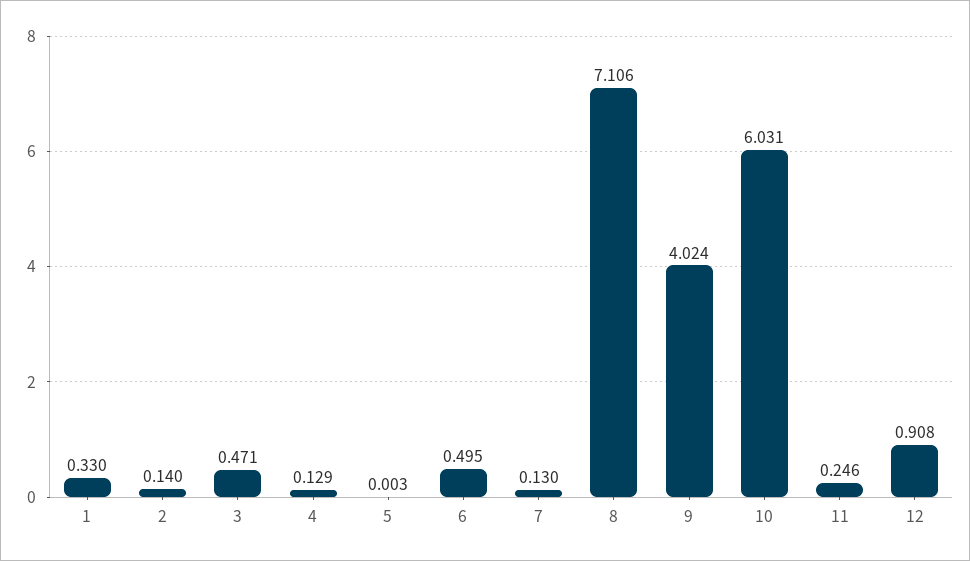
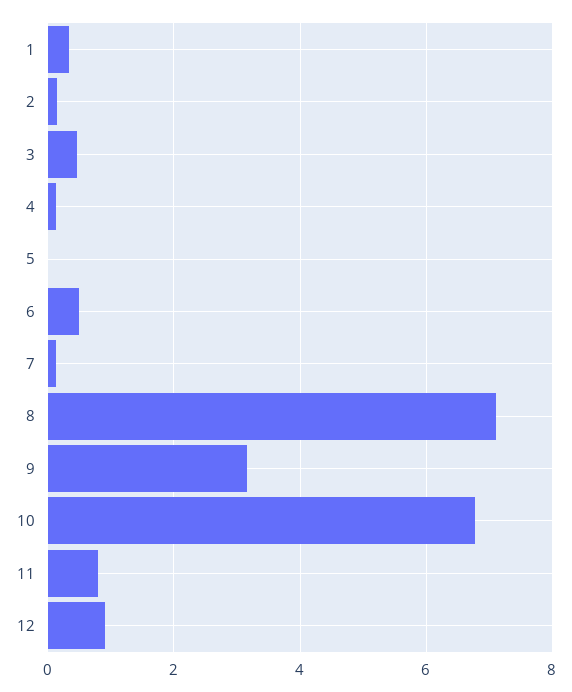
9: 4.024 -> 3.2
10: 6.031 -> 6.8
11: 0.246 -> 0.8

